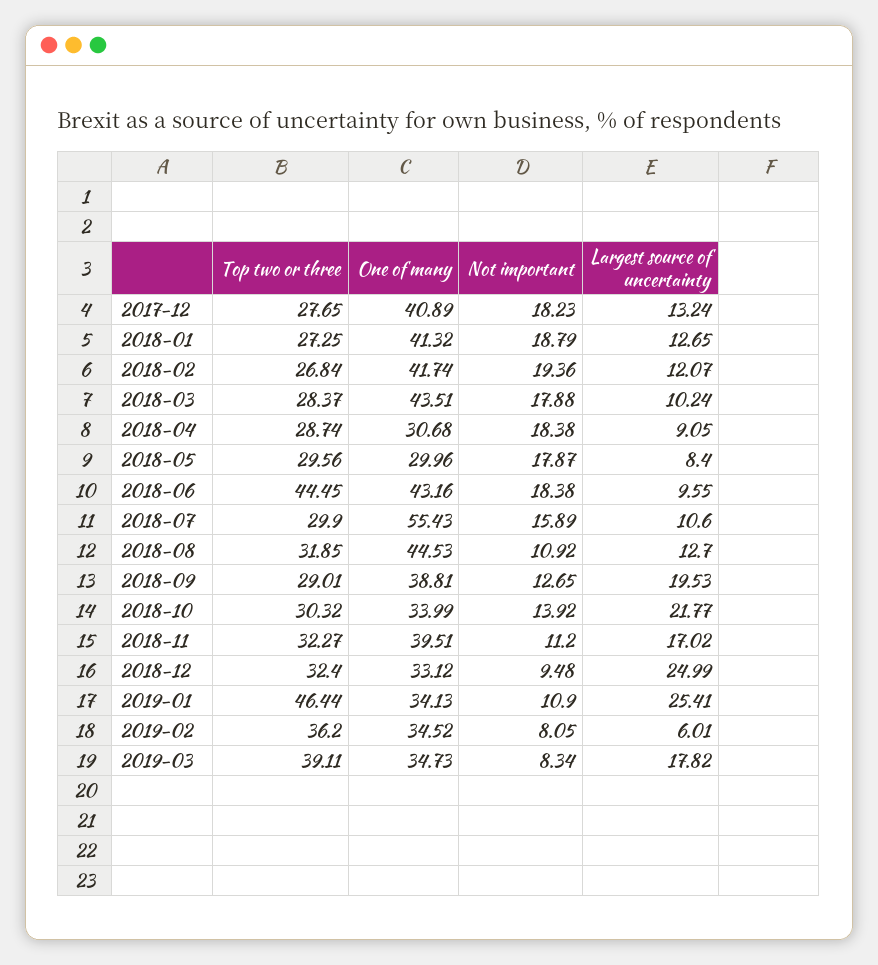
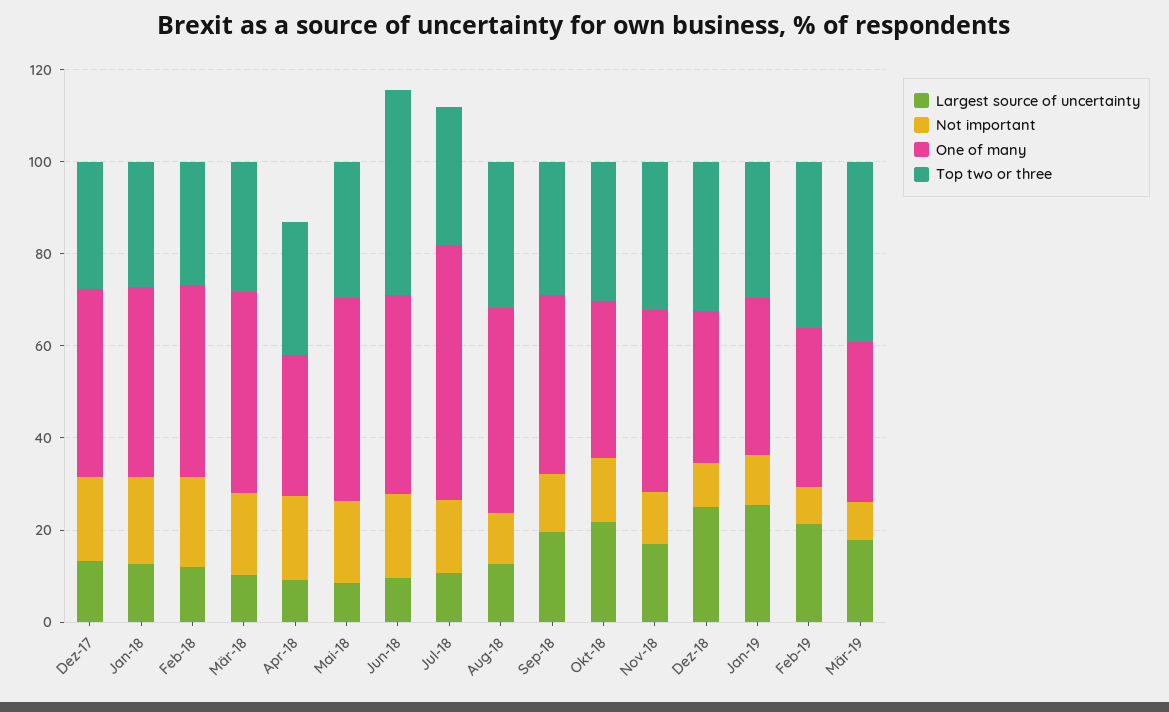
One of many, 2018-05: 29.96 -> 45
Top two or three, 2019-01: 46.44 -> 30
Largest source of uncertainty, 2019-02: 6.01 -> 20

